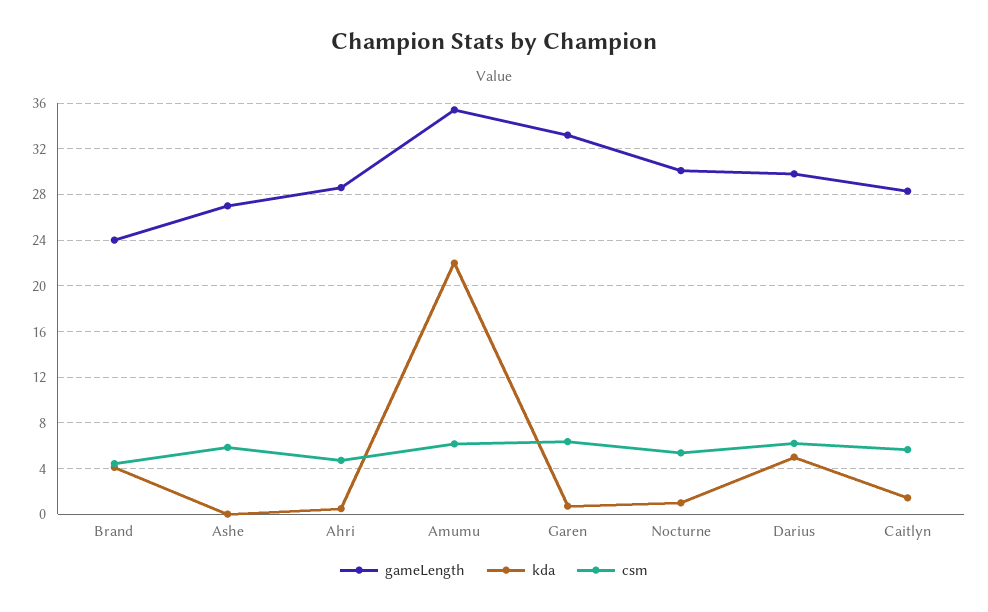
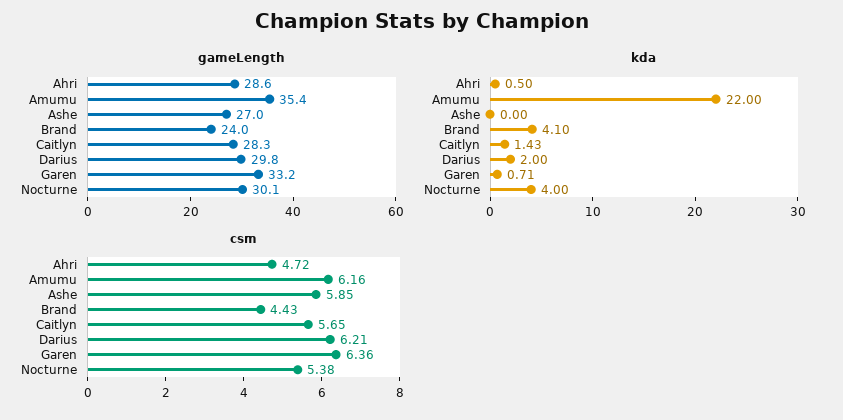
kda, Nocturne: 1 -> 4
kda, Darius: 5 -> 2

